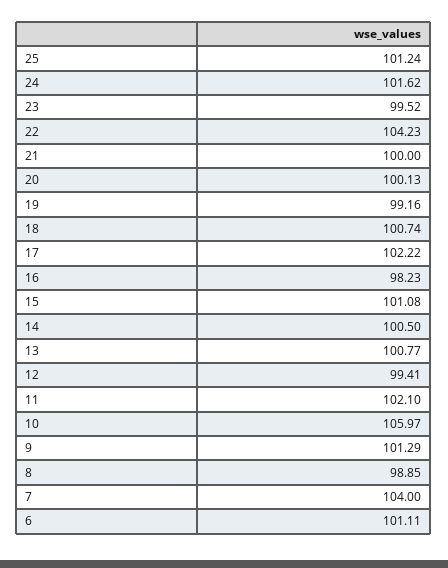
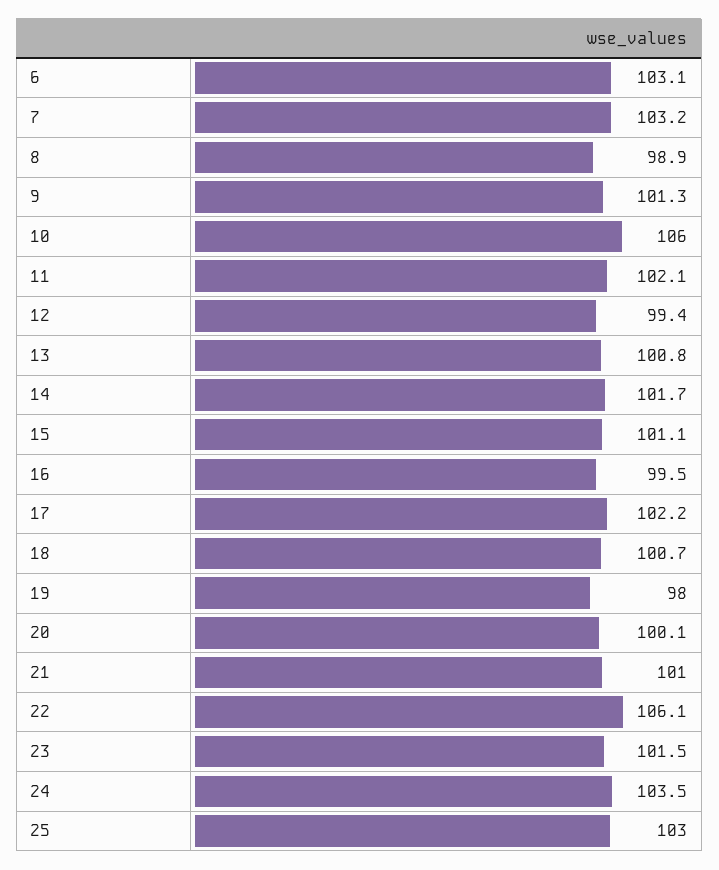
25: 101.24 -> 103
24: 101.62 -> 103.5
23: 99.52 -> 101.5
22: 104.23 -> 106.1
21: 100 -> 101
19: 99.16 -> 98
16: 98.23 -> 99.5
14: 100.5 -> 101.7
7: 104 -> 103.2
6: 101.11 -> 103.1

